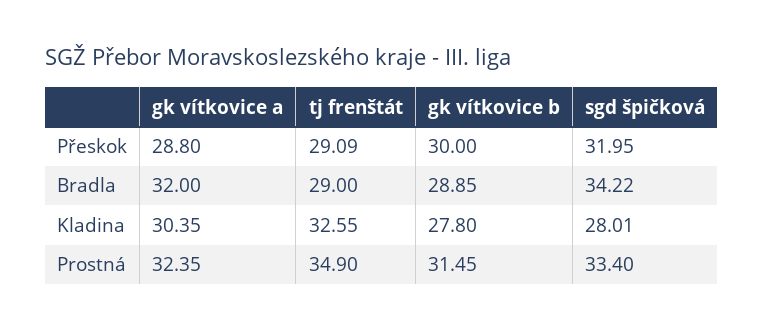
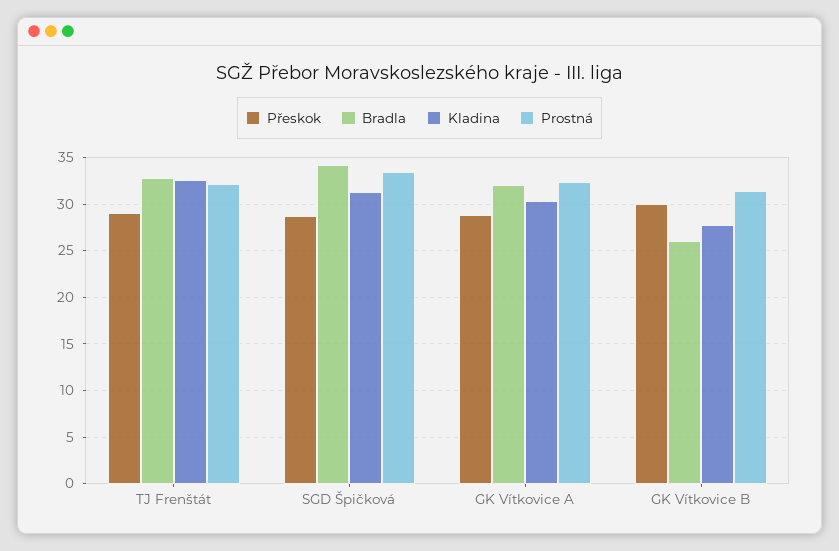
Přeskok, sgd špičková: 31.95 -> 29
Bradla, tj frenštát: 29 -> 33
Bradla, gk vítkovice b: 28.85 -> 26
Kladina, sgd špičková: 28.01 -> 31
Prostná, tj frenštát: 34.9 -> 32

